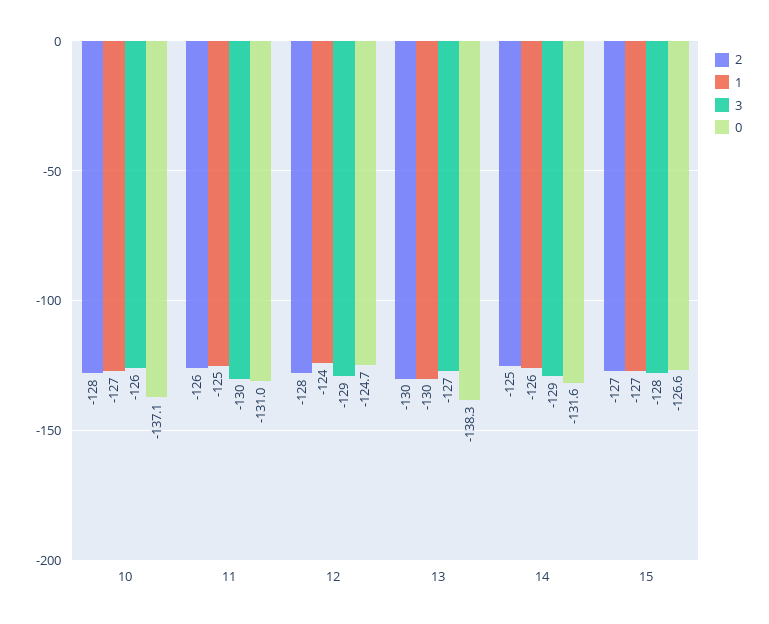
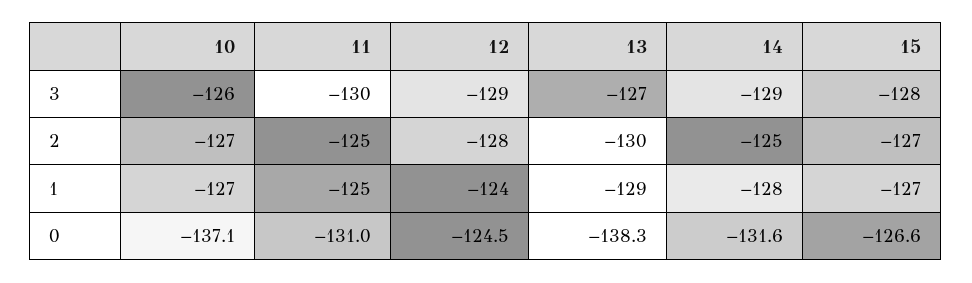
2, 10: -128 -> -127
2, 11: -126 -> -125
0, 12: -124.7 -> -124.5
1, 13: -130 -> -129
1, 14: -126 -> -128

